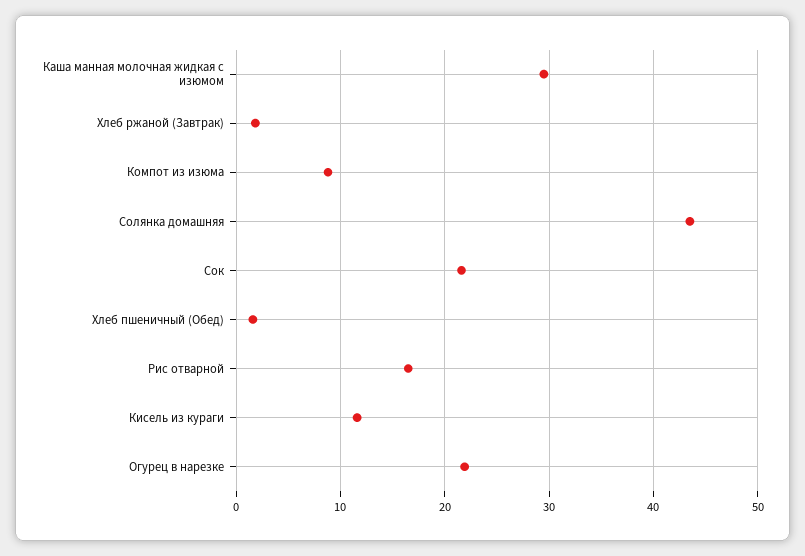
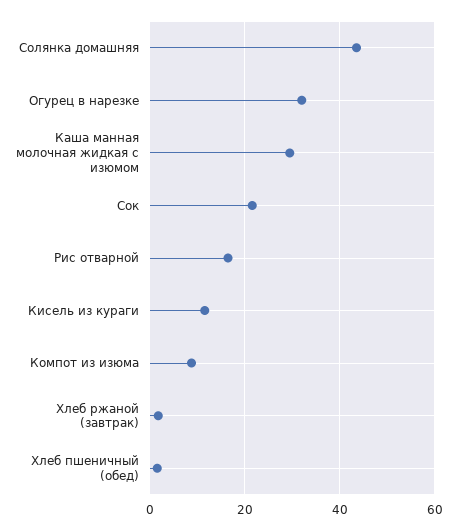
Огурец в нарезке: 22 -> 32

